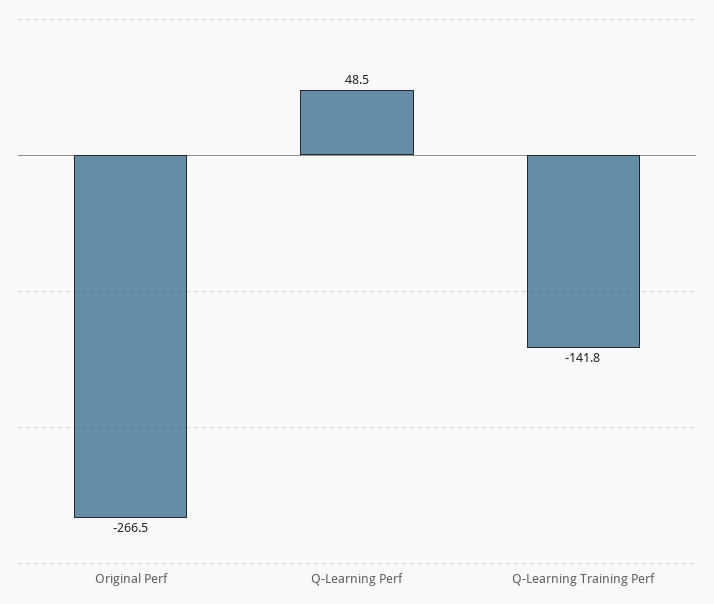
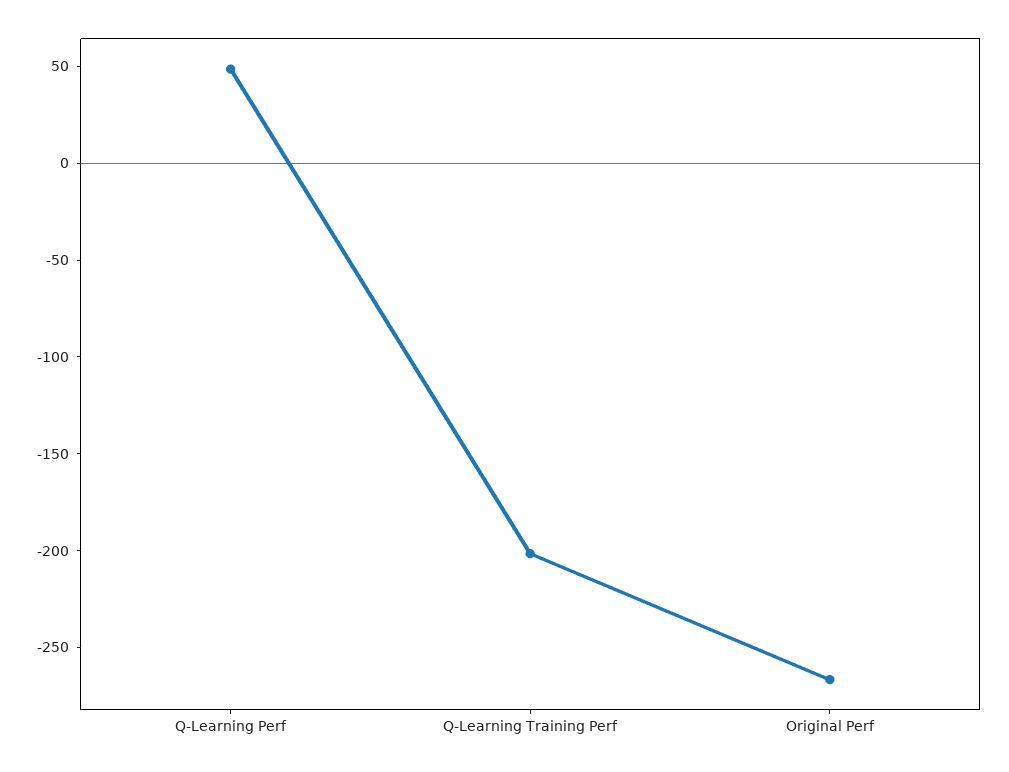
Q-Learning Training Perf: -141.8 -> -200

